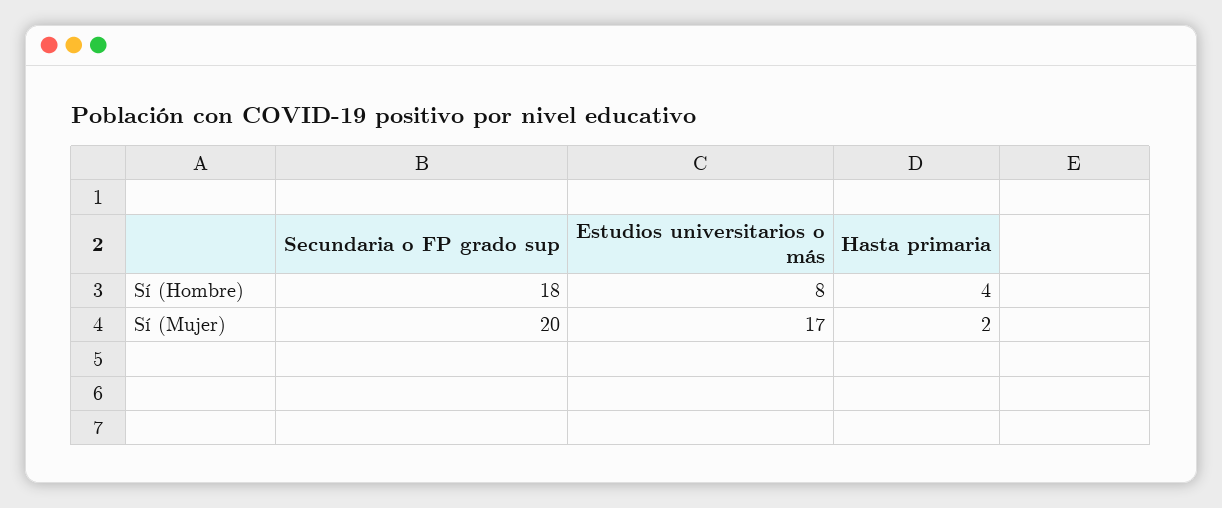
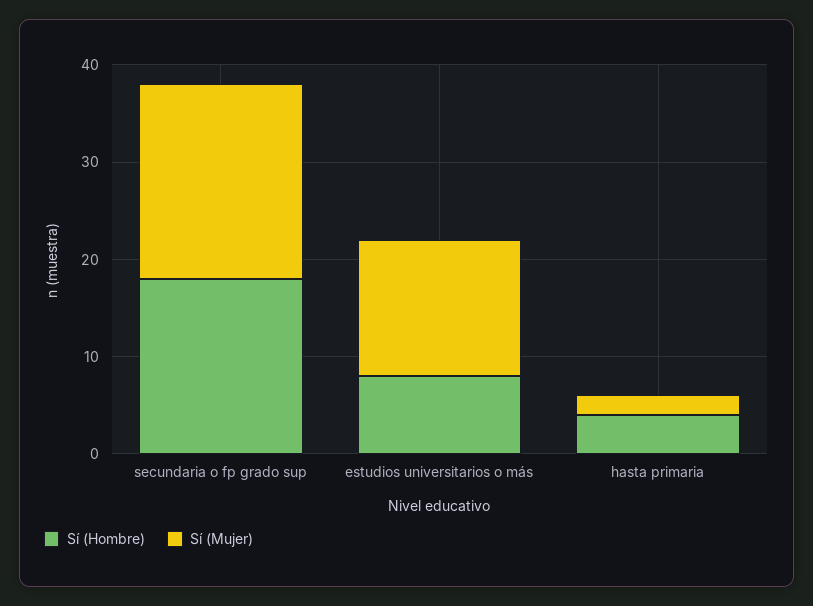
Sí (Mujer), Estudios universitarios o más: 17 -> 14

